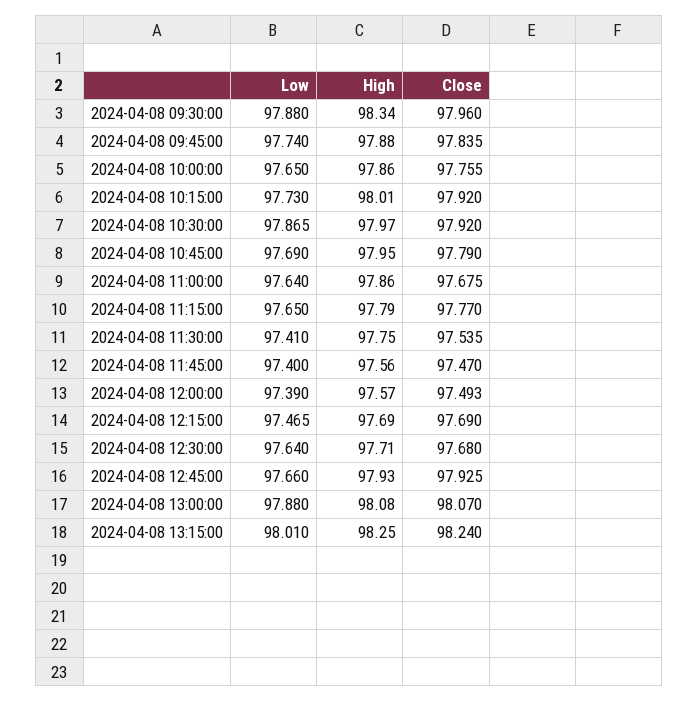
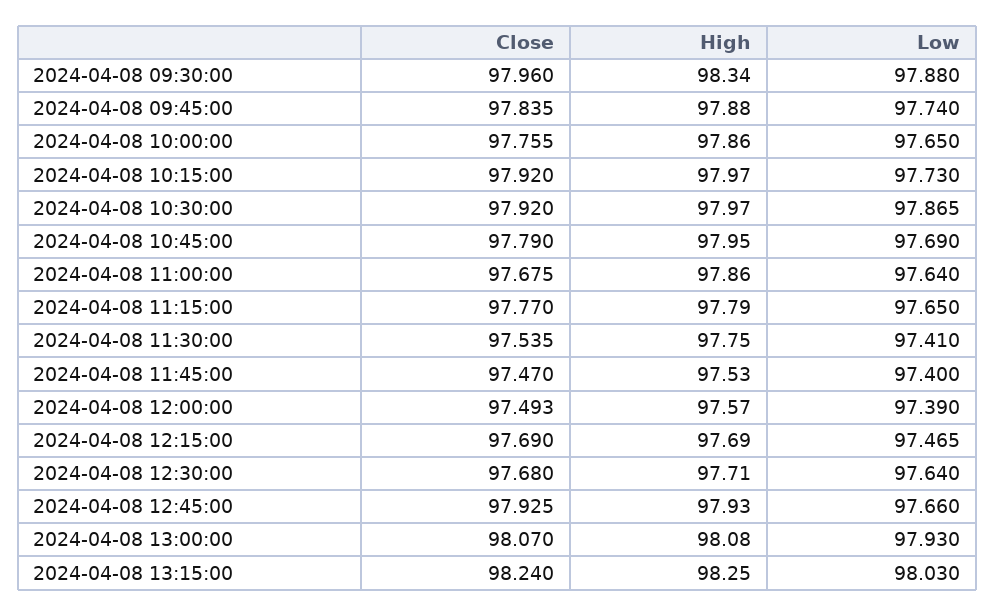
High, 2024-04-08 10:15:00: 98.01 -> 97.97
High, 2024-04-08 11:45:00: 97.56 -> 97.53
Low, 2024-04-08 13:00:00: 97.88 -> 97.93
Low, 2024-04-08 13:15:00: 98.01 -> 98.03

